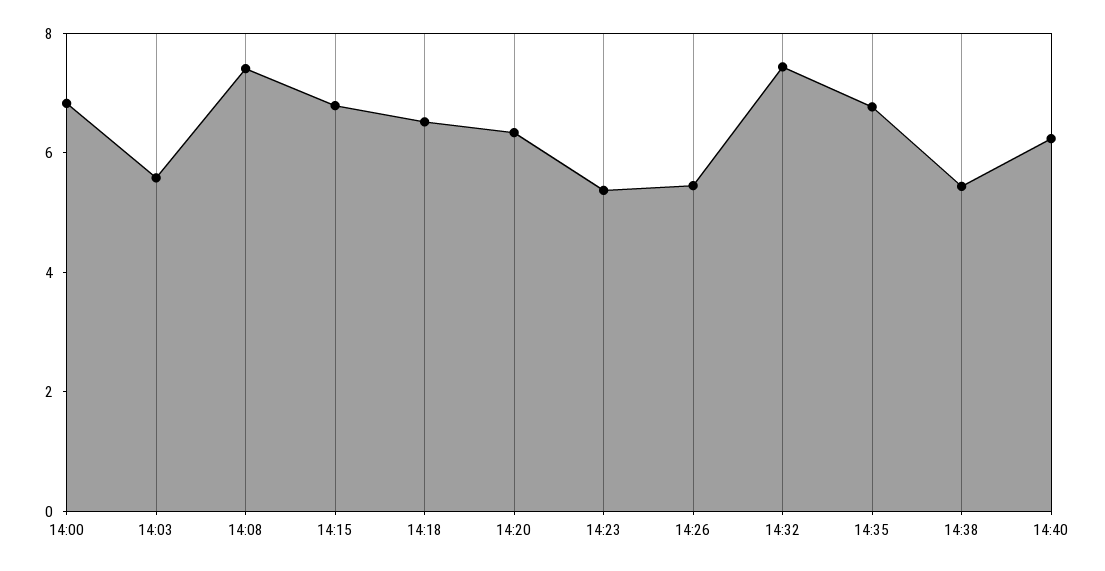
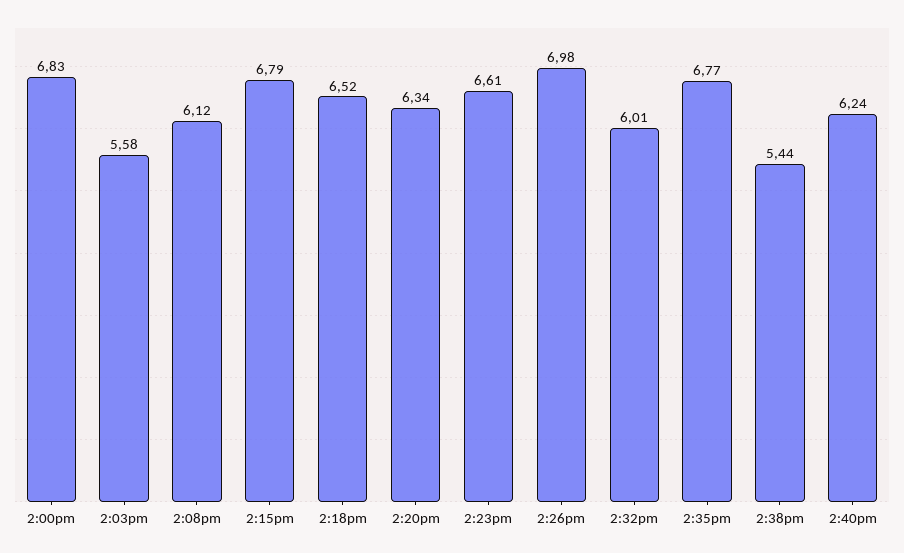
14:08: 7.5 -> 6.12
14:23: 5.5 -> 6.61
14:26: 5.5 -> 6.98
14:32: 7.5 -> 6.01

